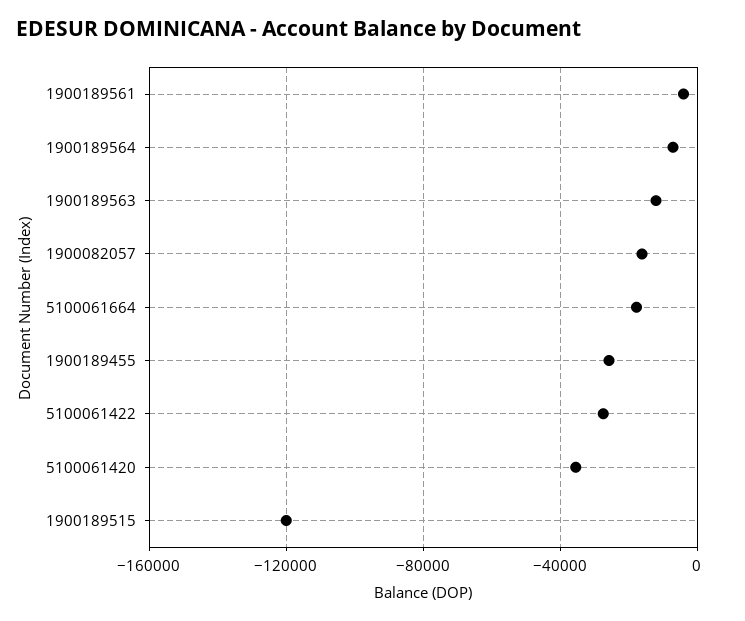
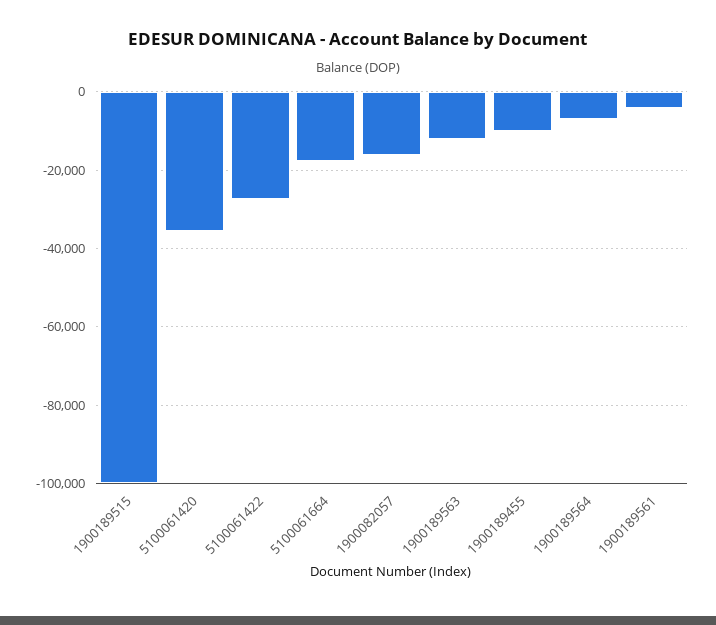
1900189455: -25000 -> -10000
1900189515: -120000 -> -100000

